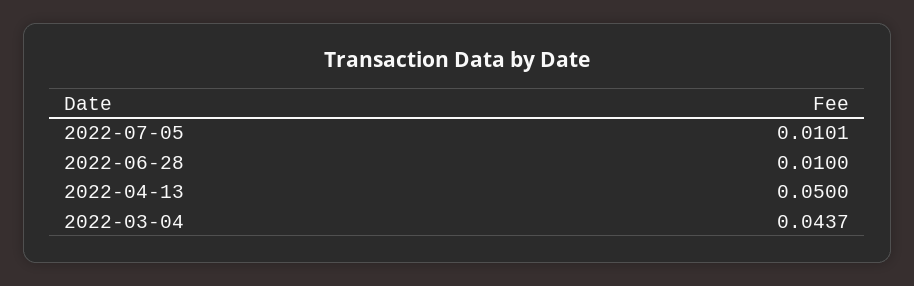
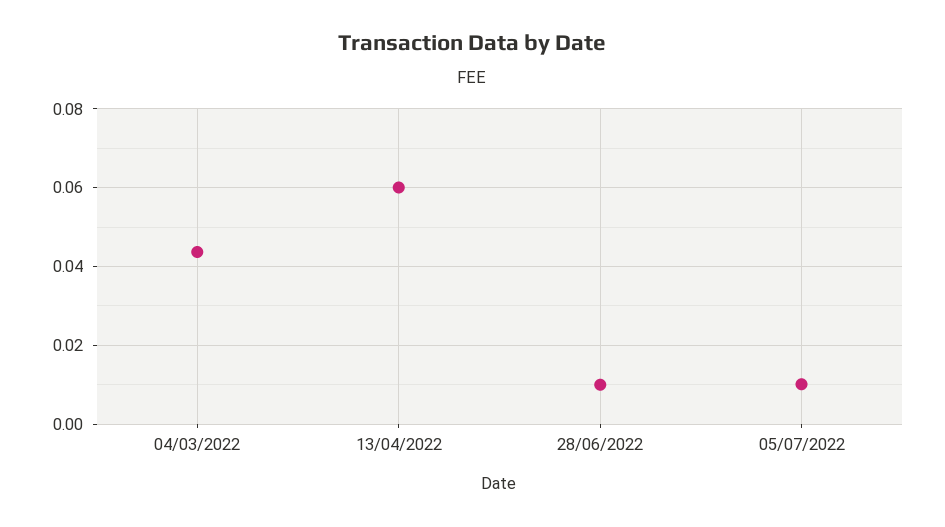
2022-04-13: 0.05 -> 0.06

